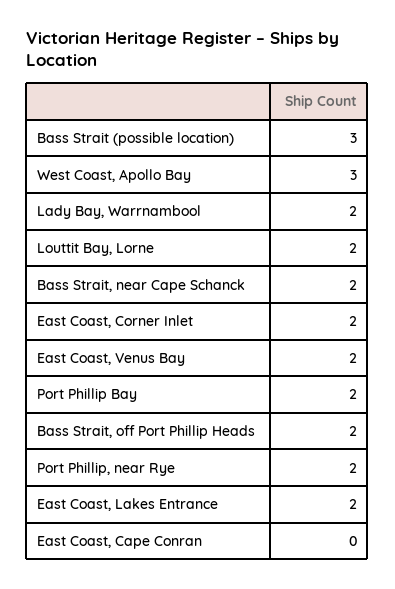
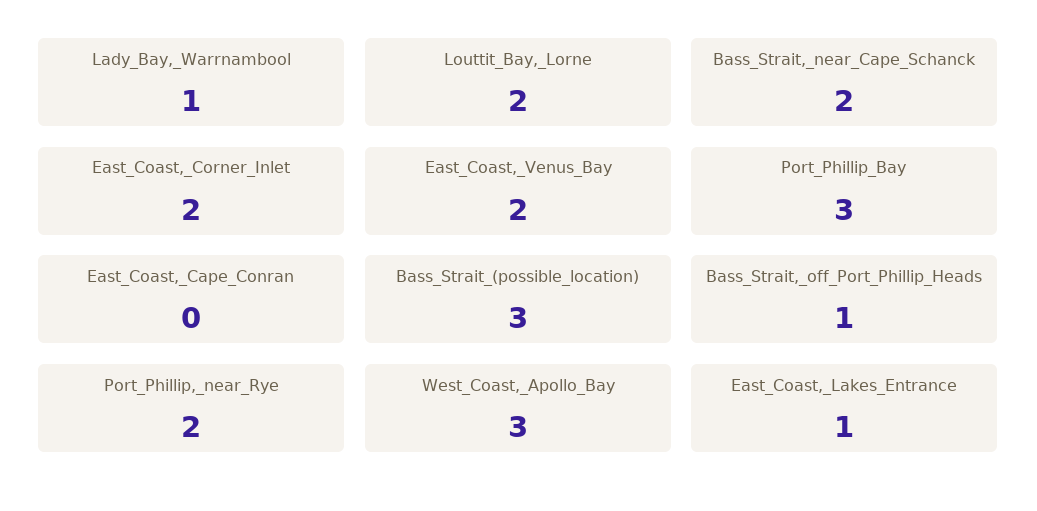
Lady Bay, Warrnambool: 2 -> 1
Port Phillip Bay: 2 -> 3
Bass Strait, off Port Phillip Heads: 2 -> 1
East Coast, Lakes Entrance: 2 -> 1

